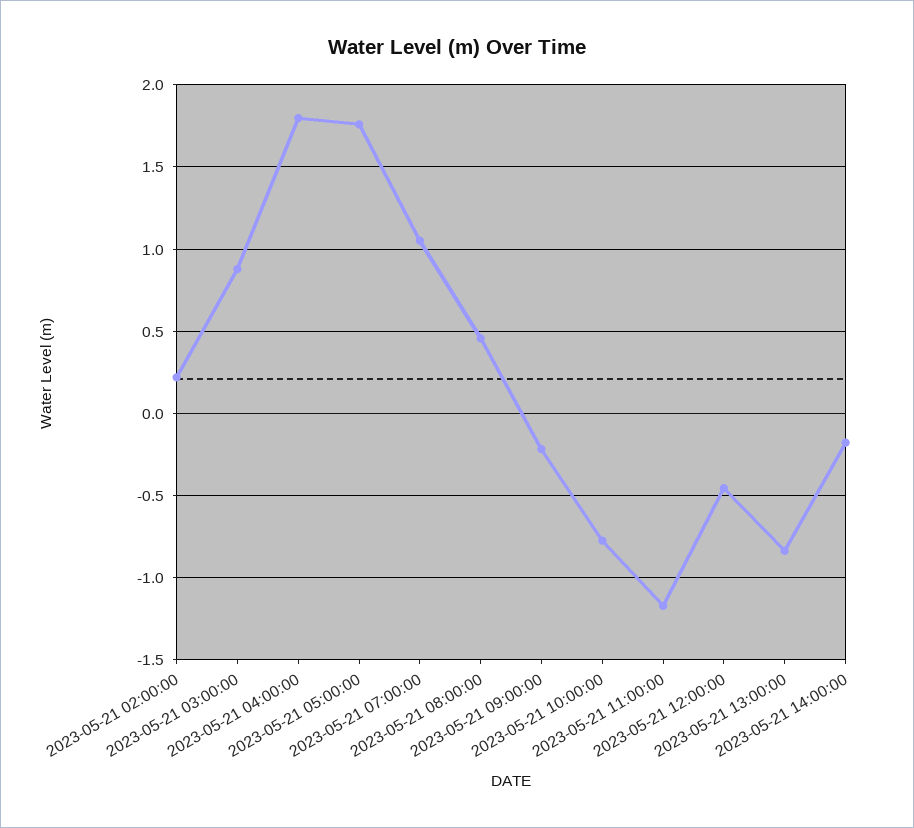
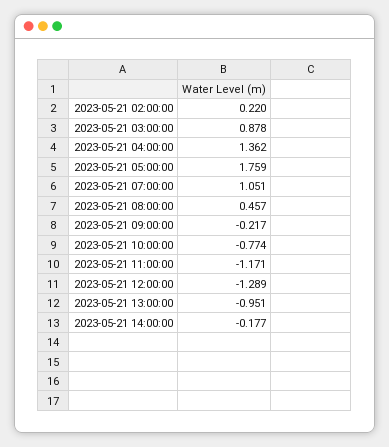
2023-05-21 04:00:00: 1.8 -> 1.362
2023-05-21 12:00:00: -0.45 -> -1.289
2023-05-21 13:00:00: -0.85 -> -0.951

